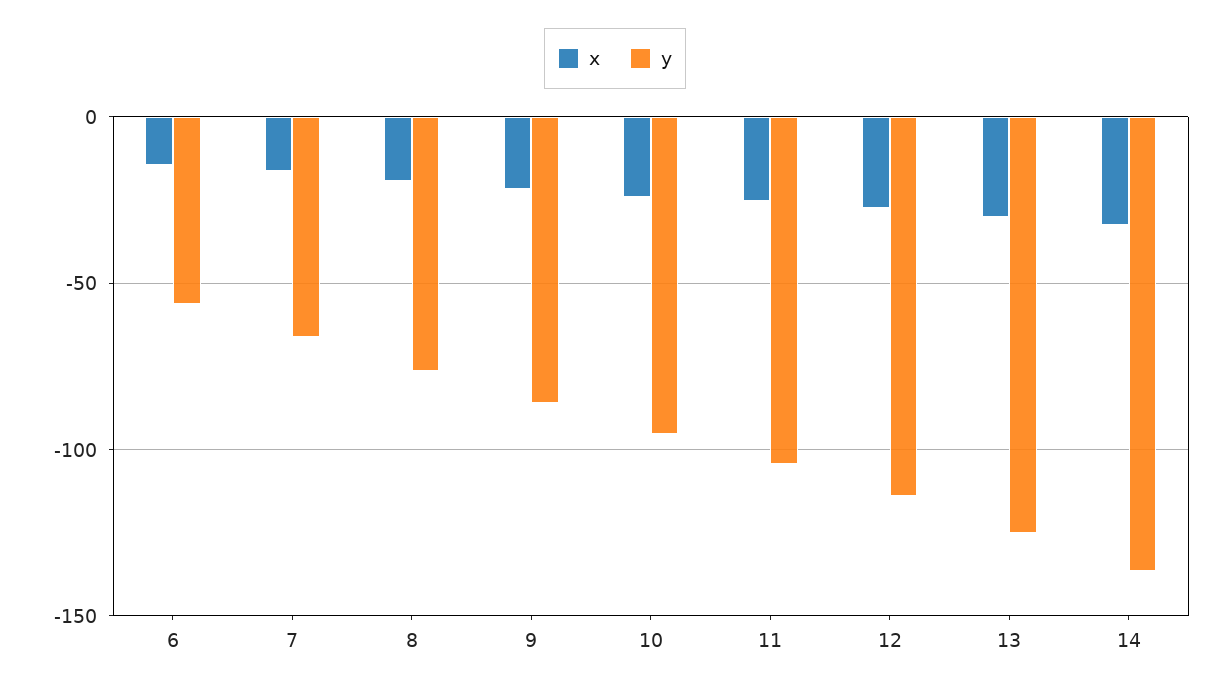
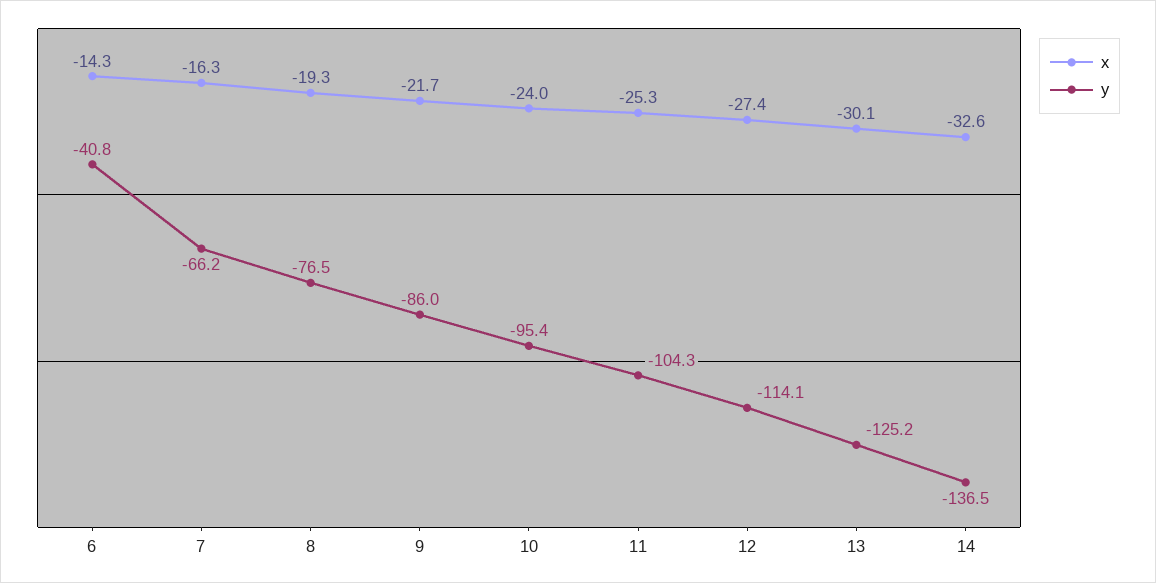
y, 6: -55 -> -40.8

